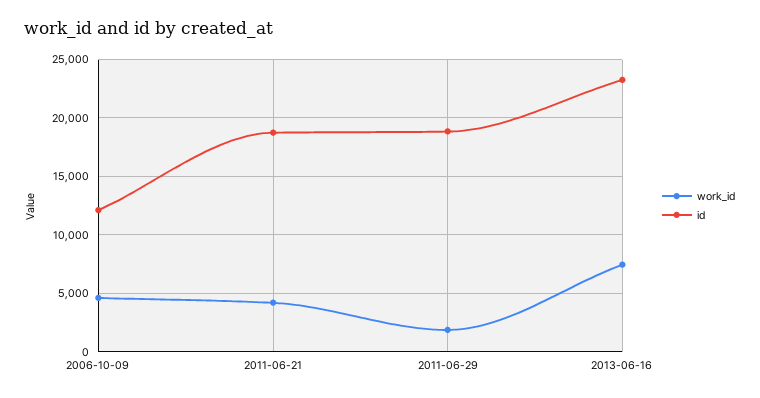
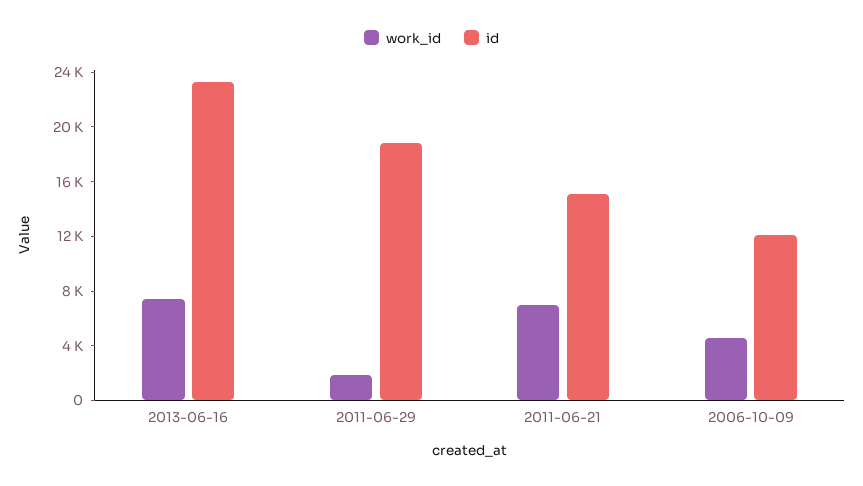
work_id, 2011-06-21: 4000 -> 7000
id, 2011-06-21: 19000 -> 15000

